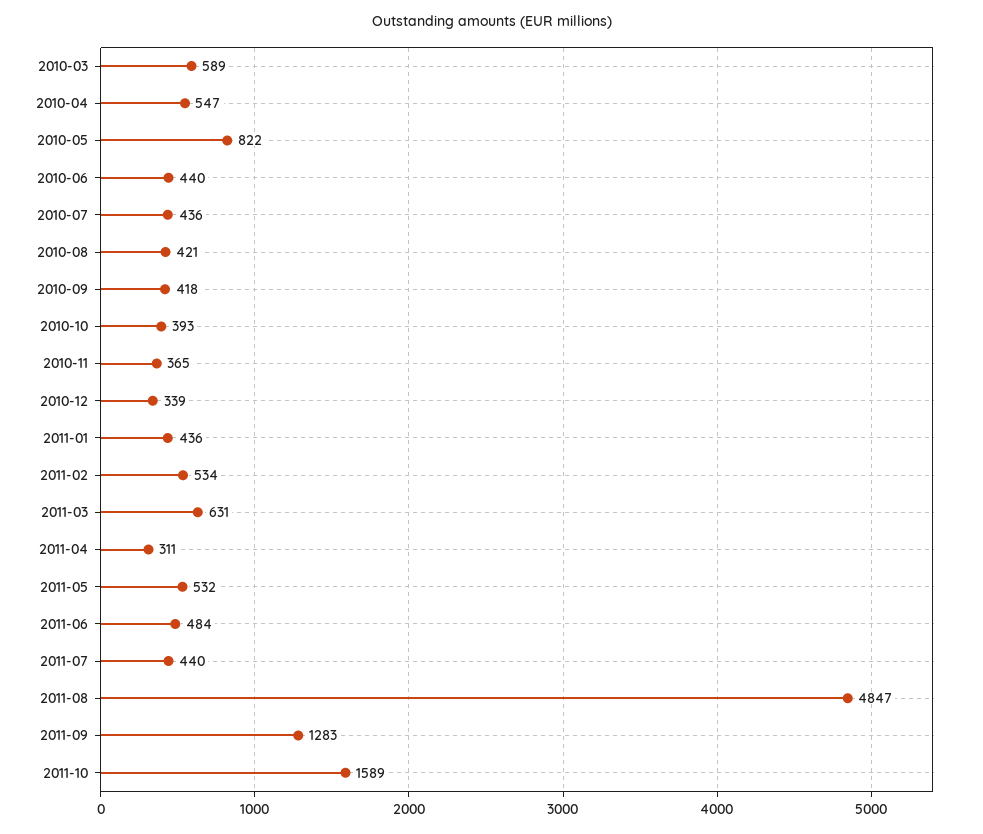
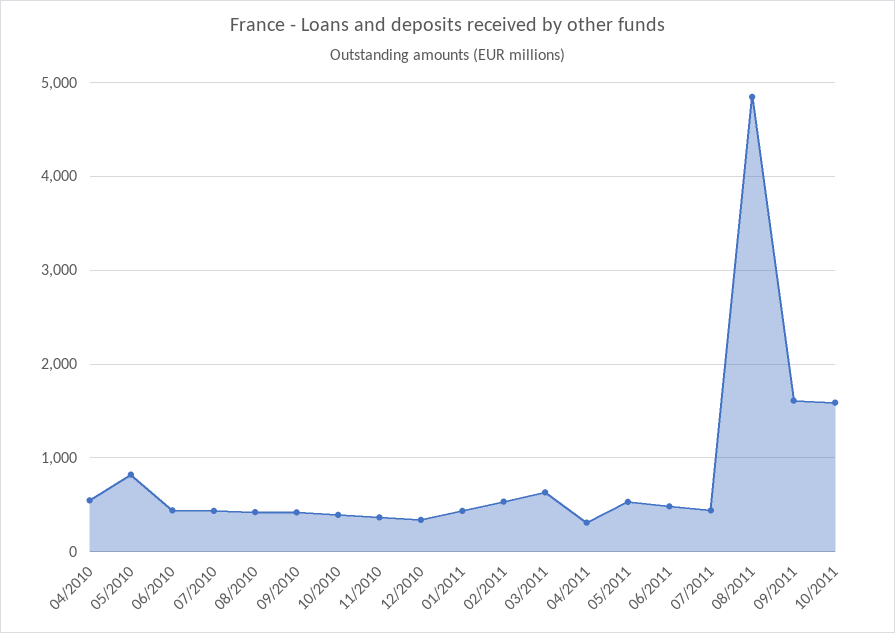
2010-03: 589 -> none
2011-09: 1283 -> 1600

